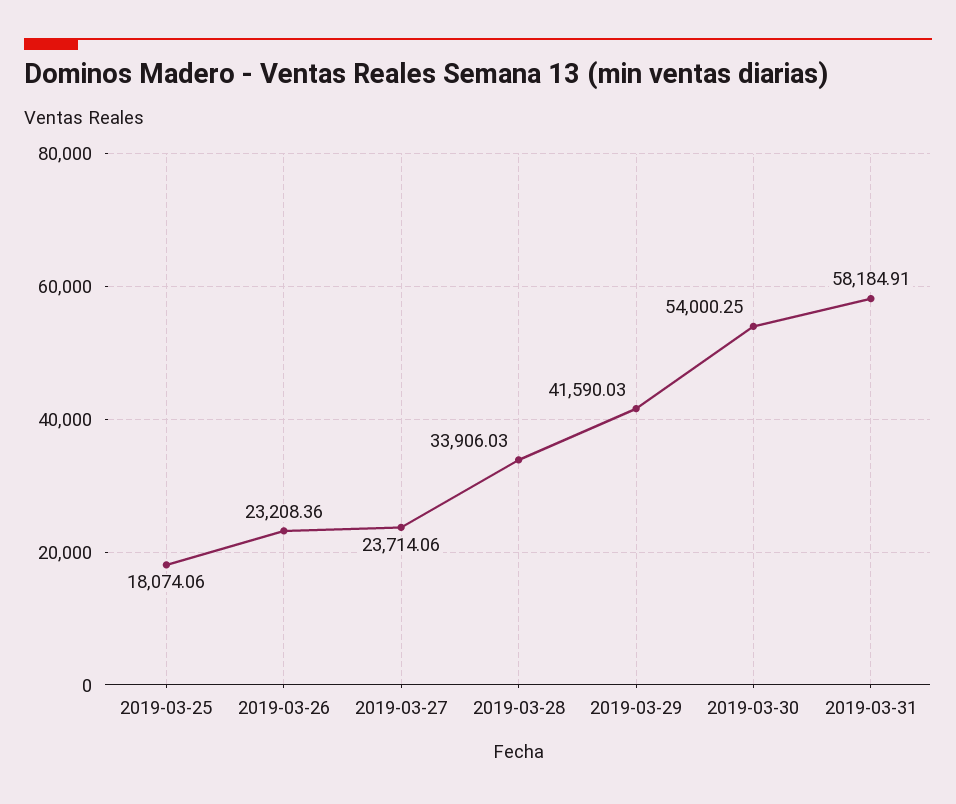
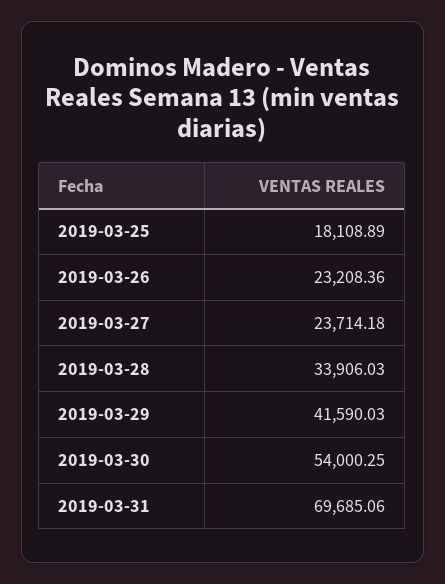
2019-03-25: 18074.06 -> 18108.89
2019-03-27: 23714.06 -> 23714.18
2019-03-31: 58184.91 -> 69685.06

